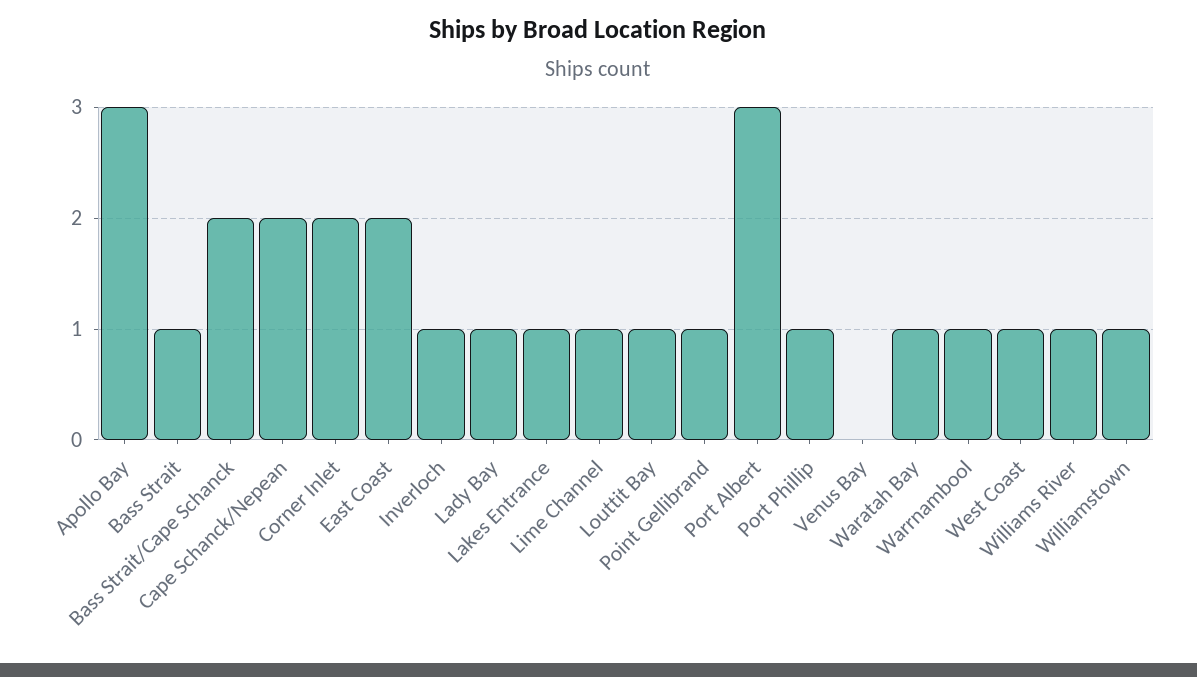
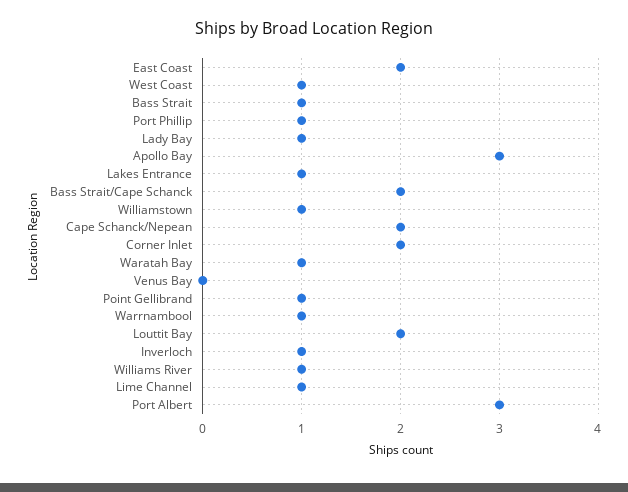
Louttit Bay: 1 -> 2

